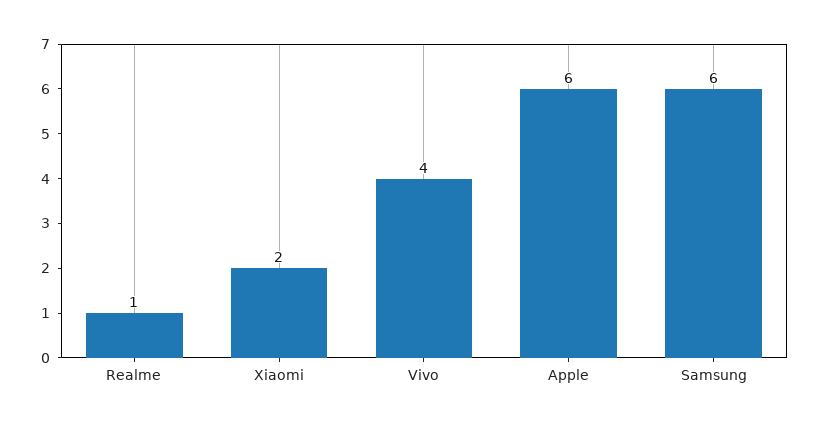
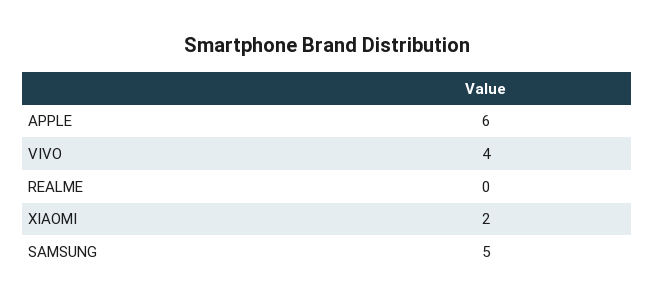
Realme: 1 -> 0
Samsung: 6 -> 5

